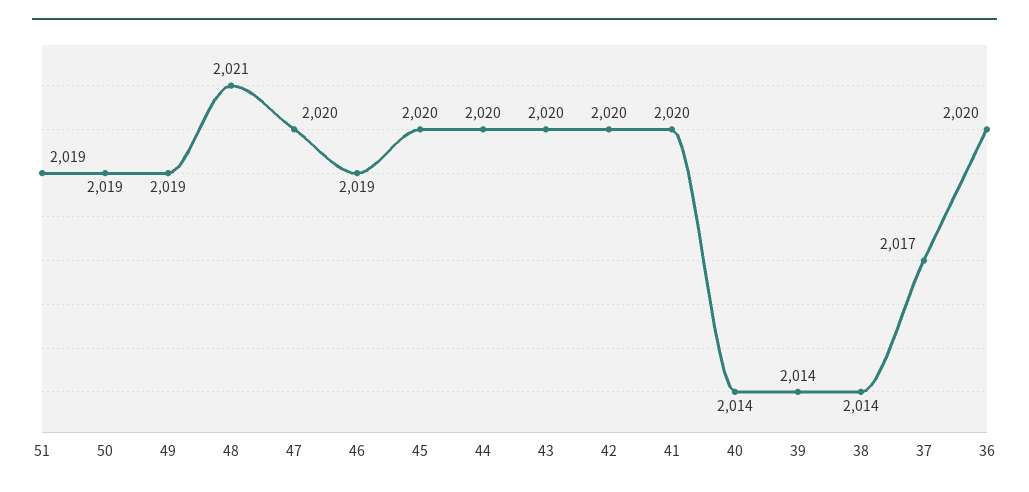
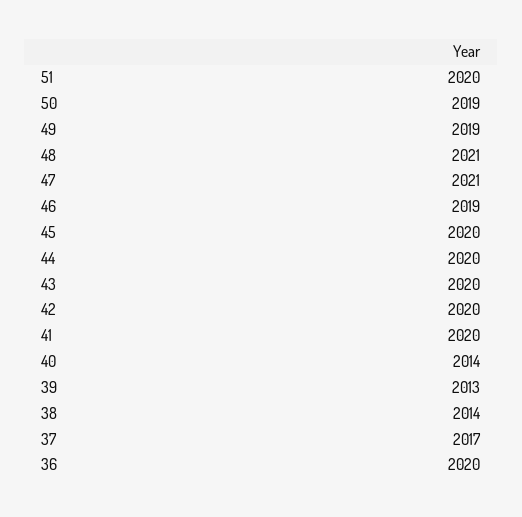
51: 2019 -> 2020
47: 2020 -> 2021
39: 2014 -> 2013

